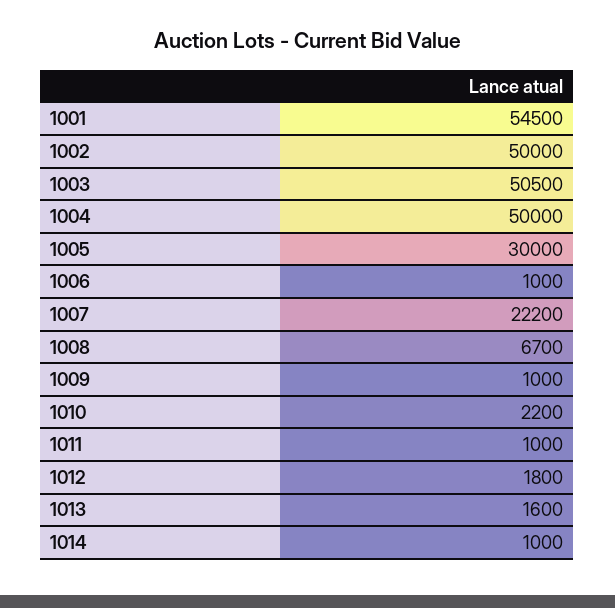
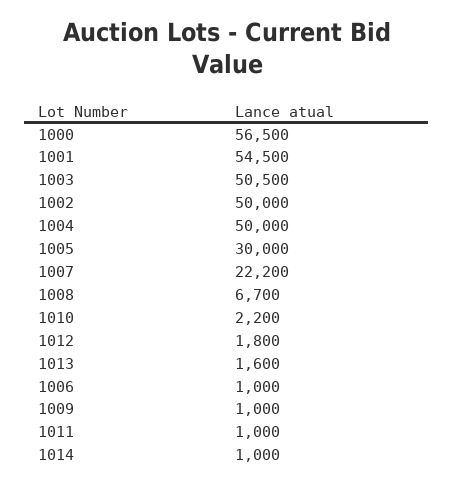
1000: none -> 56500

